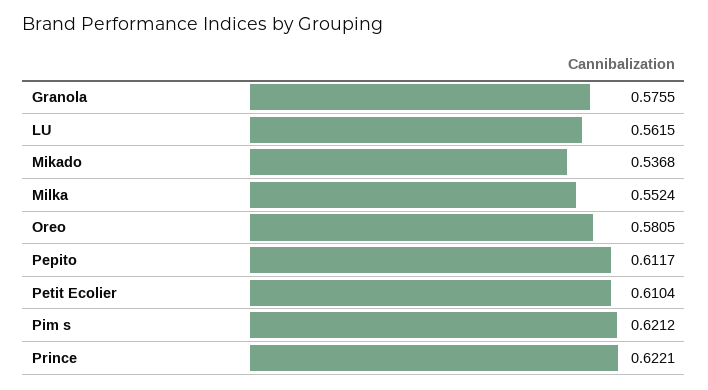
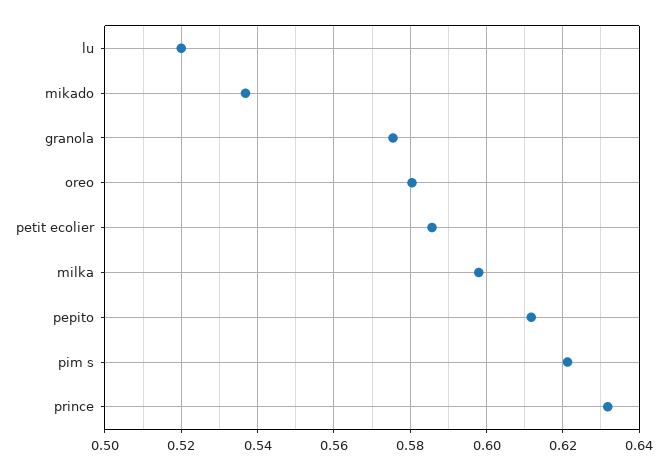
LU: 0.5615 -> 0.52
Milka: 0.5524 -> 0.598
Petit Ecolier: 0.6104 -> 0.586
Prince: 0.6221 -> 0.632

